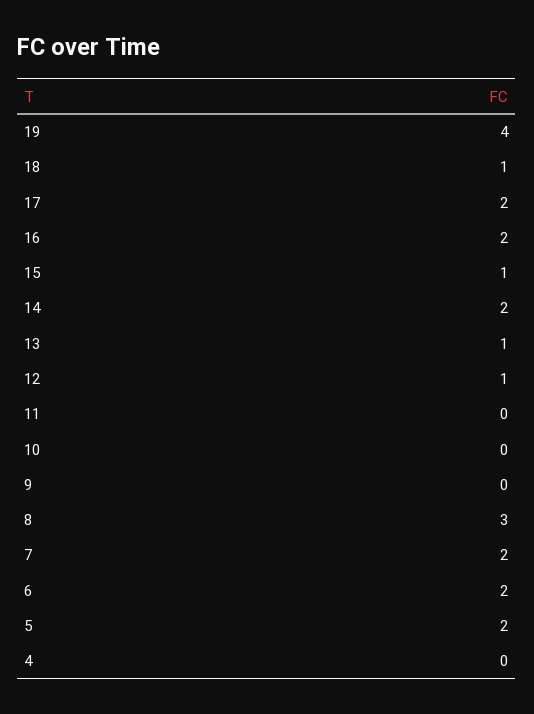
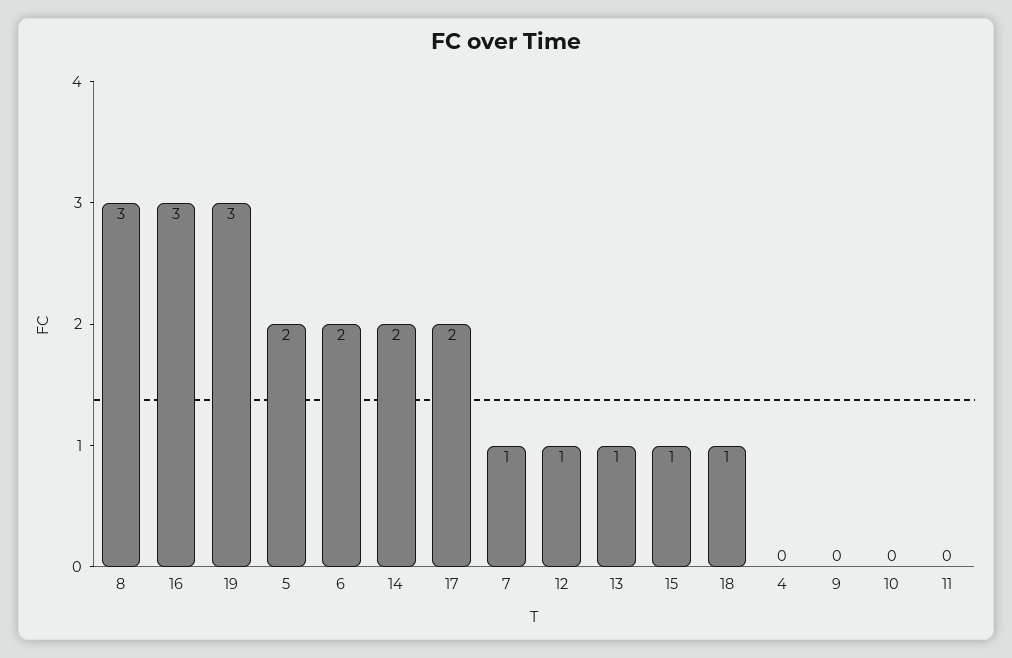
19: 4 -> 3
16: 2 -> 3
7: 2 -> 1

